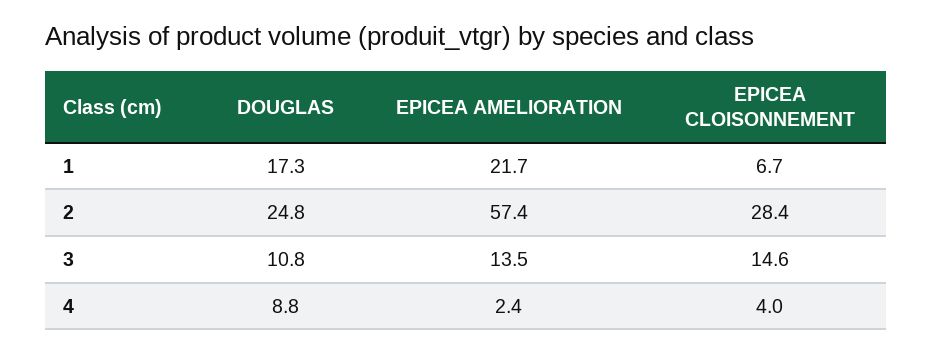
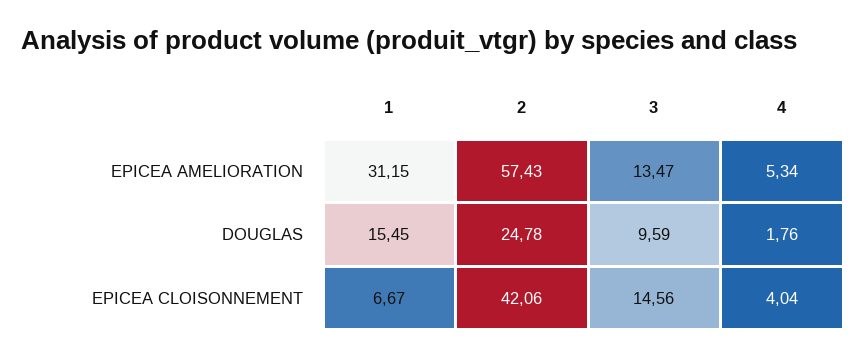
DOUGLAS, 1: 17.3 -> 15.45
EPICEA AMELIORATION, 1: 21.7 -> 31.15
EPICEA CLOISONNEMENT, 2: 28.4 -> 42.06
DOUGLAS, 3: 10.8 -> 9.59
DOUGLAS, 4: 8.8 -> 1.76
EPICEA AMELIORATION, 4: 2.4 -> 5.34

